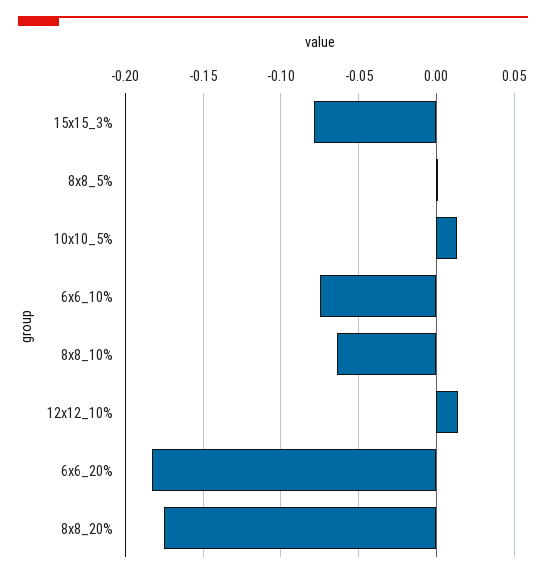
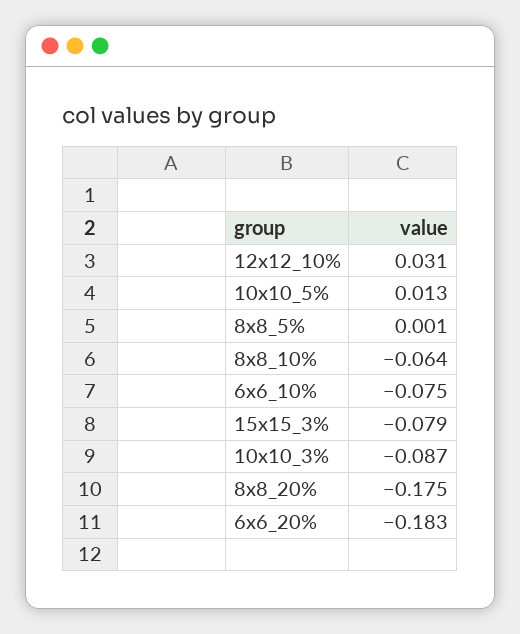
12x12_10%: 0.015 -> 0.031
10x10_3%: none -> -0.087

